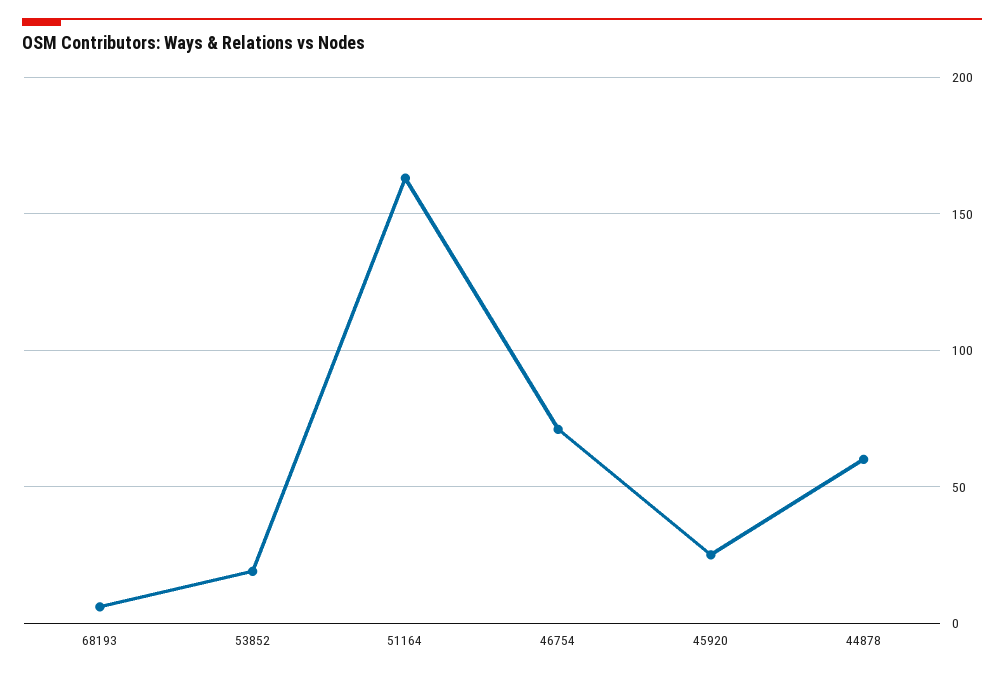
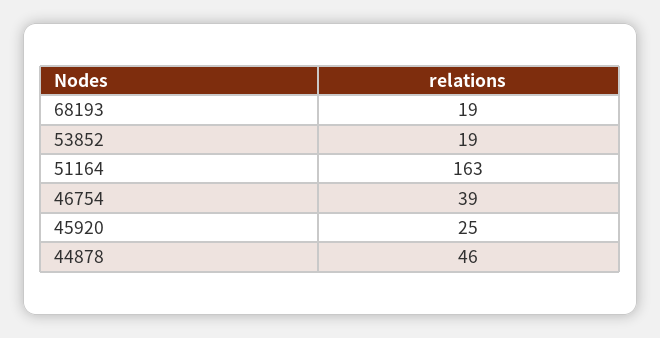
68193: 5 -> 19
46754: 70 -> 39
44878: 60 -> 46

